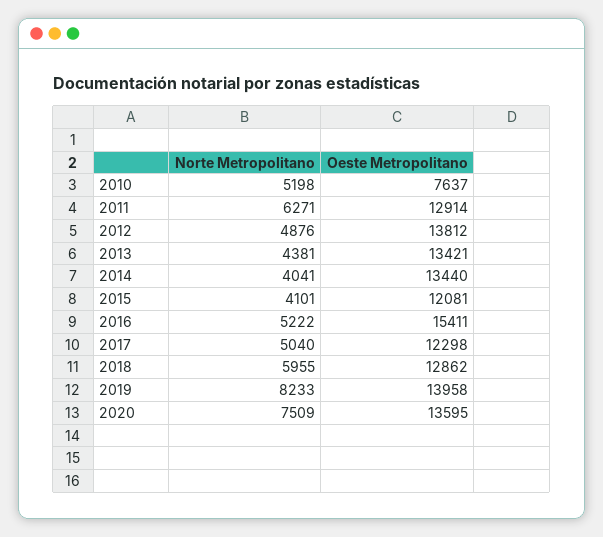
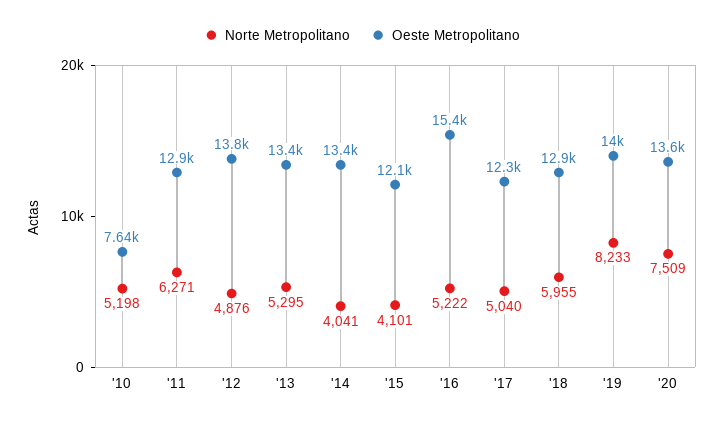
Norte Metropolitano, 2013: 4381 -> 5295

